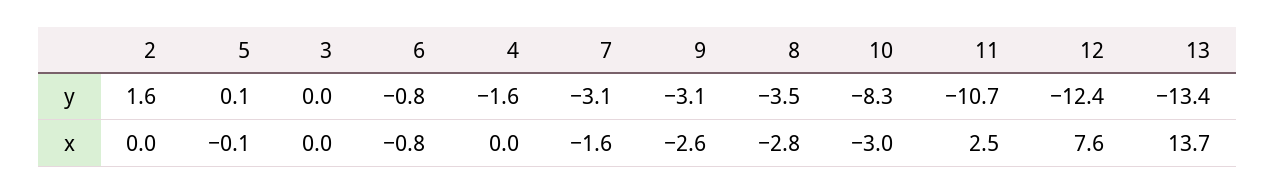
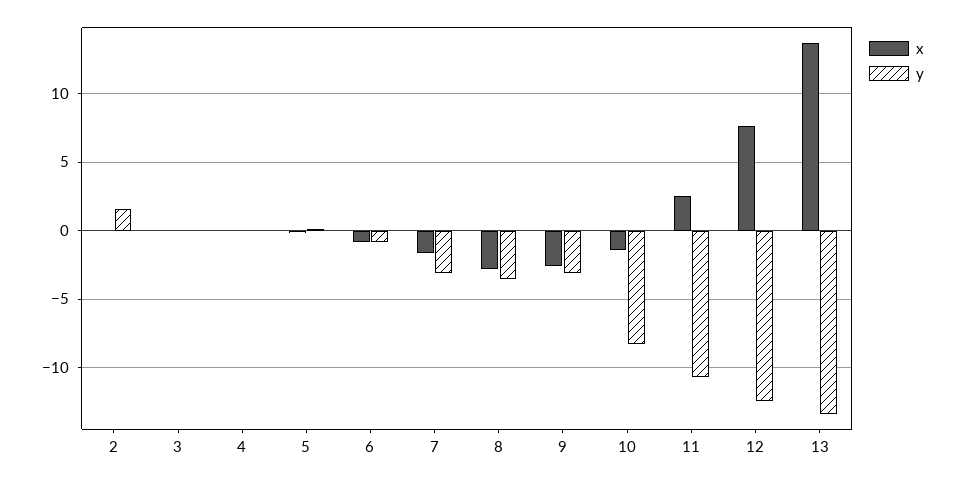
y, 4: -1.6 -> 0
x, 10: -3 -> -1.5

